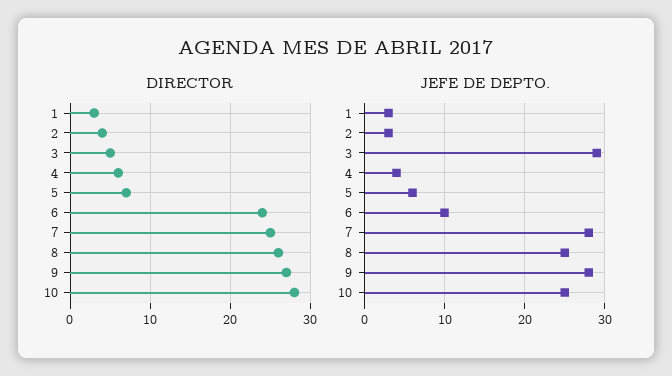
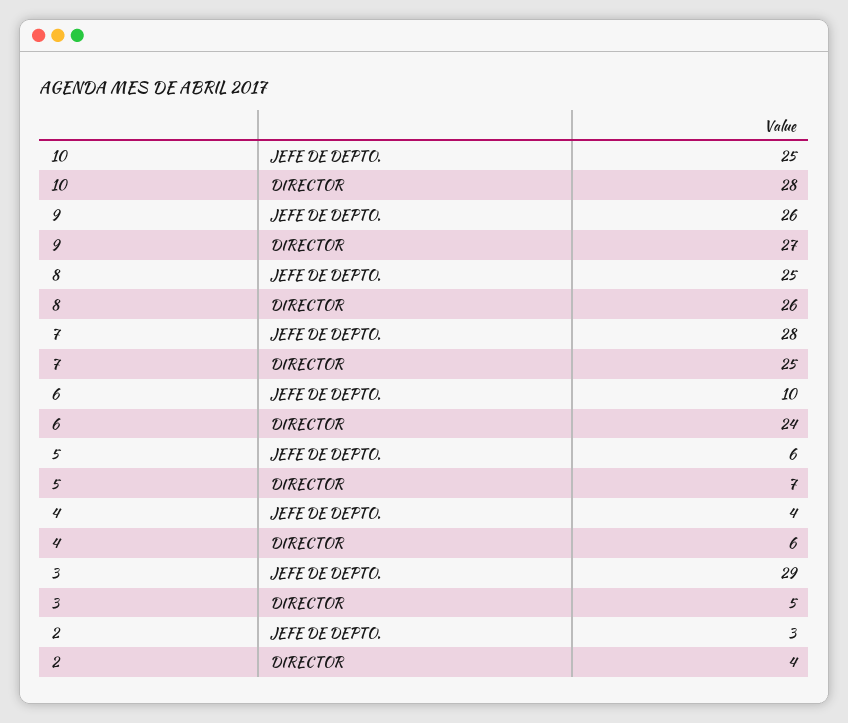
DIRECTOR, 1: 3 -> none
JEFE DE DEPTO., 1: 3 -> none
JEFE DE DEPTO., 9: 28 -> 26

